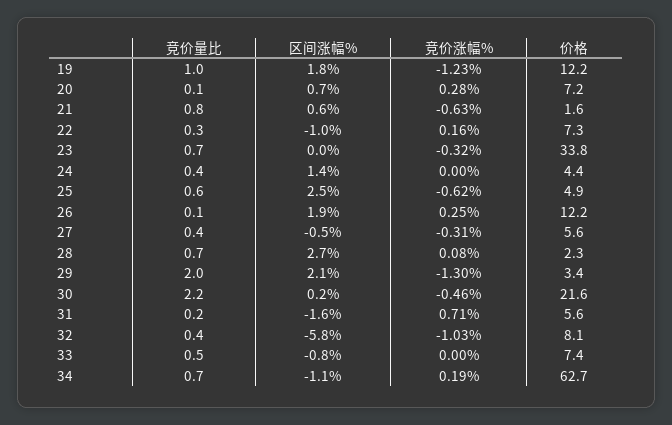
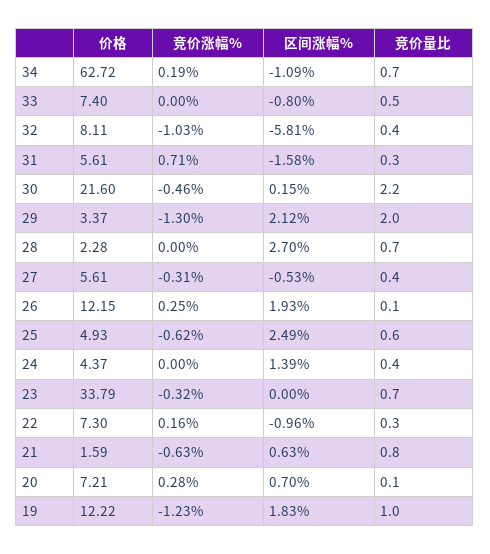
竞价涨幅%, 28: 0.08 -> 0
竞价量比, 31: 0.2 -> 0.3

